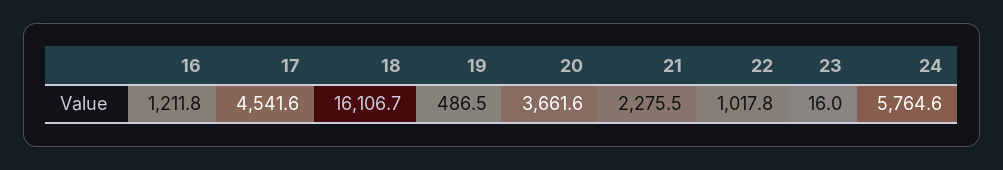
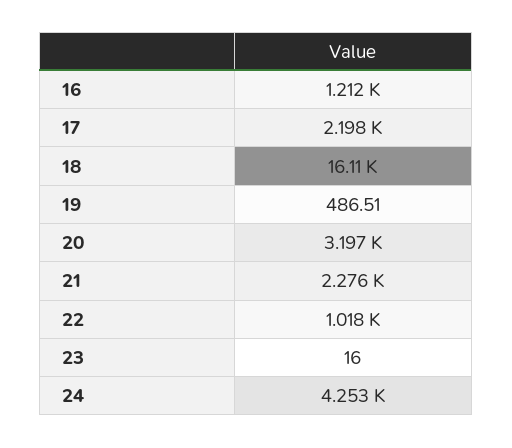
17: 4541.6 -> 2198
20: 3661.6 -> 3197
24: 5764.6 -> 4253

